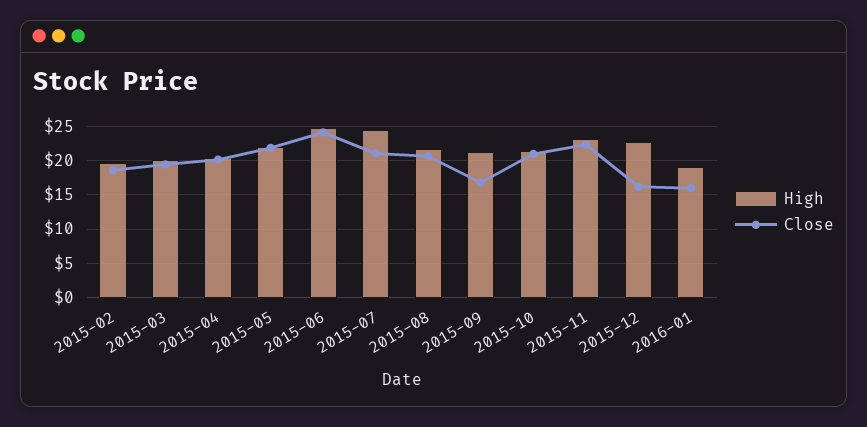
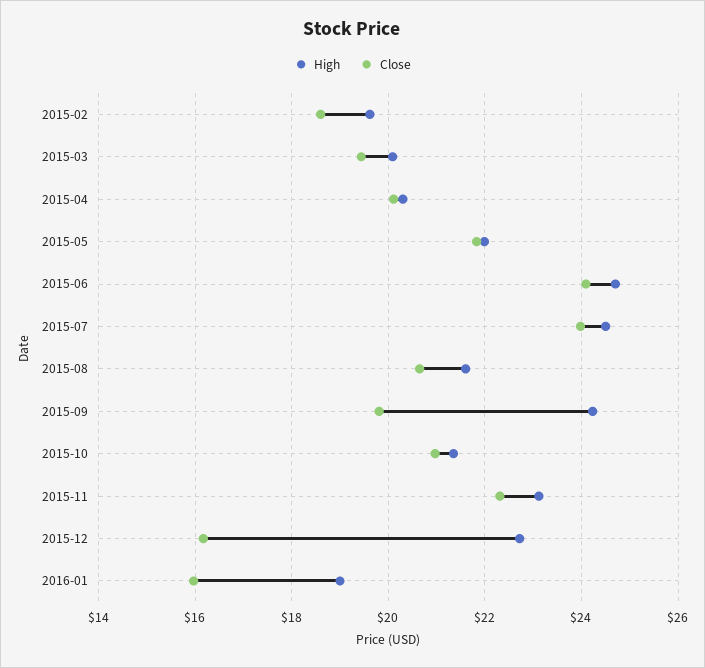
Close, 2015-07: 21 -> 24
High, 2015-09: 21 -> 24.2
Close, 2015-09: 17 -> 19.8

